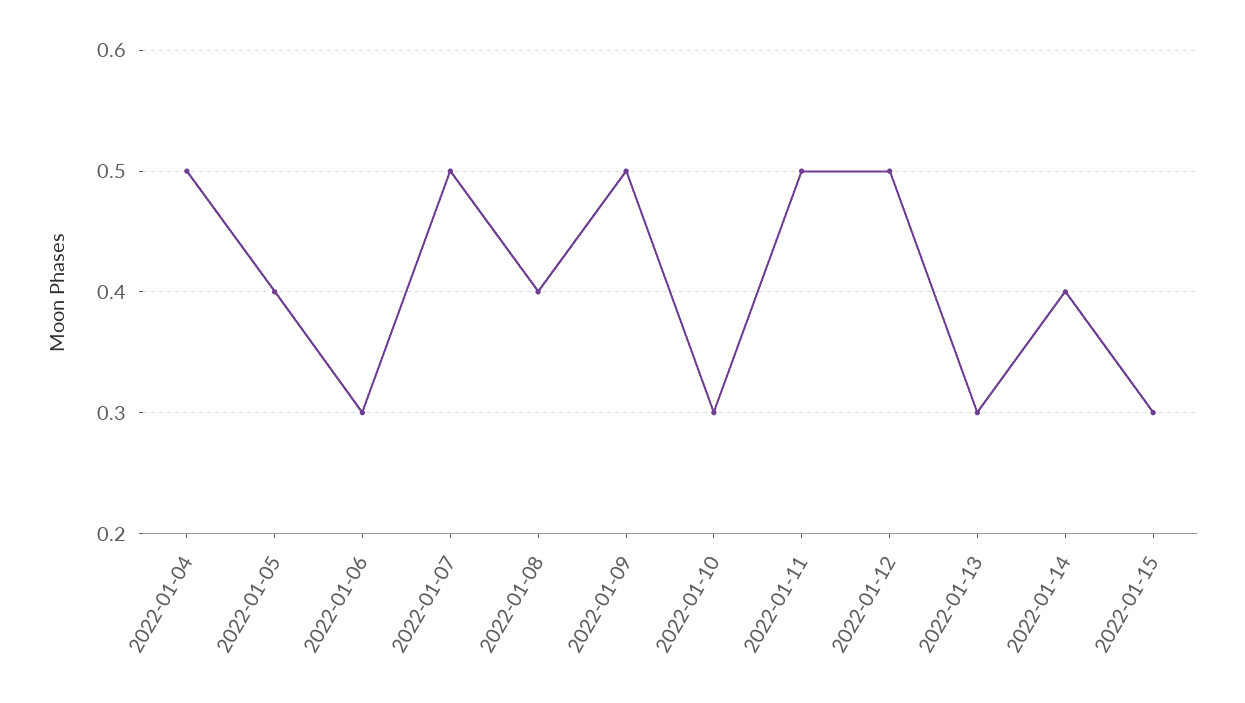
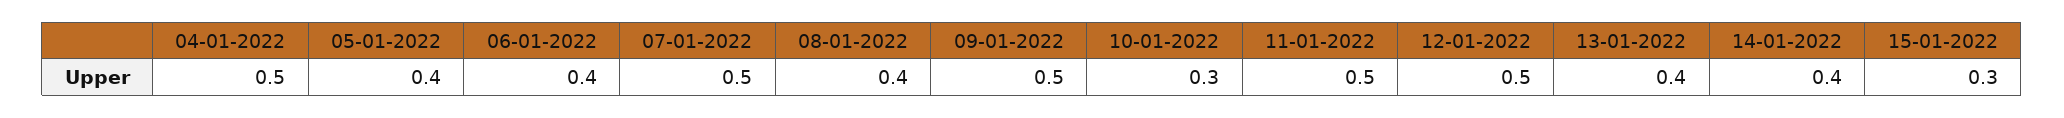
2022-01-06: 0.3 -> 0.4
2022-01-13: 0.3 -> 0.4

